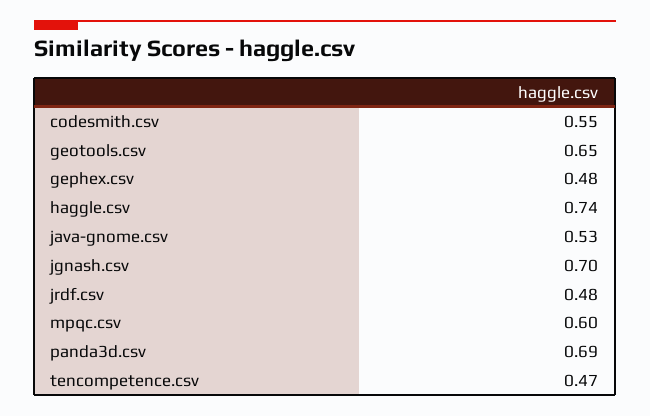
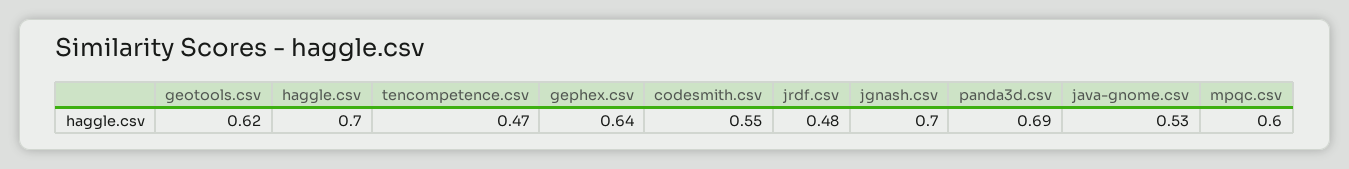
geotools.csv: 0.65 -> 0.62
gephex.csv: 0.48 -> 0.64
haggle.csv: 0.74 -> 0.7

